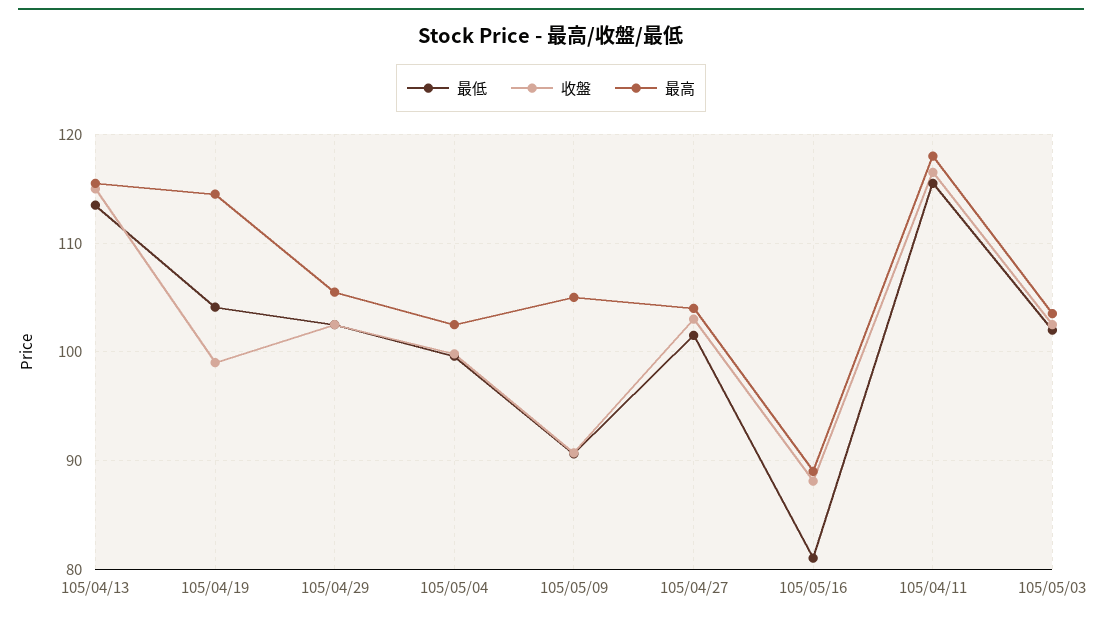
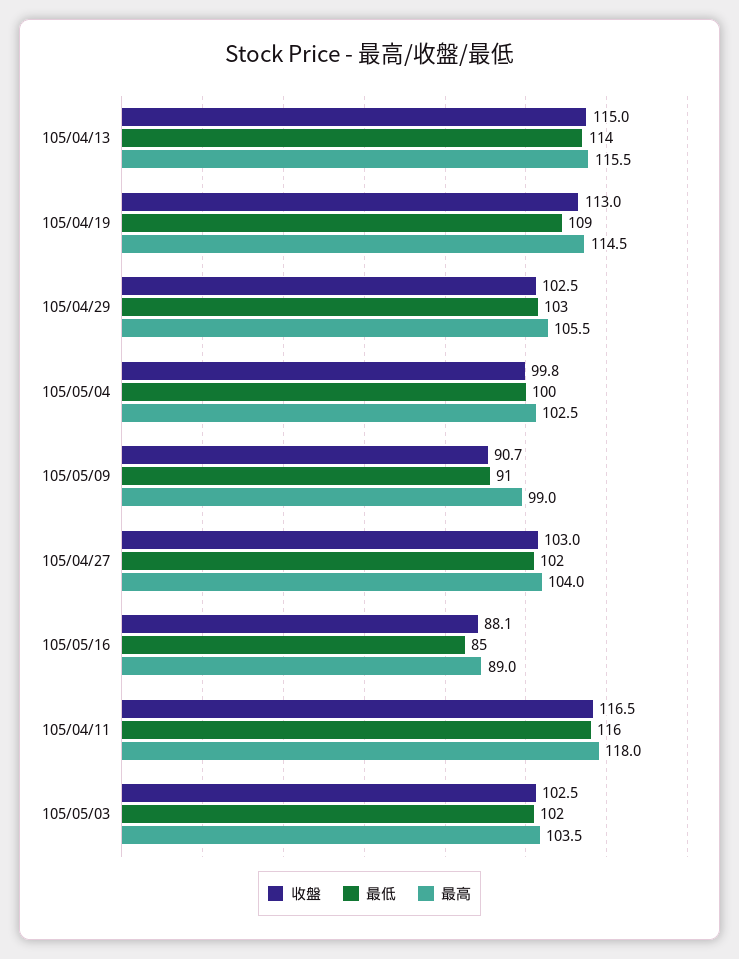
最低, 105/04/19: 104 -> 109
收盤, 105/04/19: 99 -> 113
最高, 105/05/09: 105 -> 99
最低, 105/05/16: 81 -> 85

